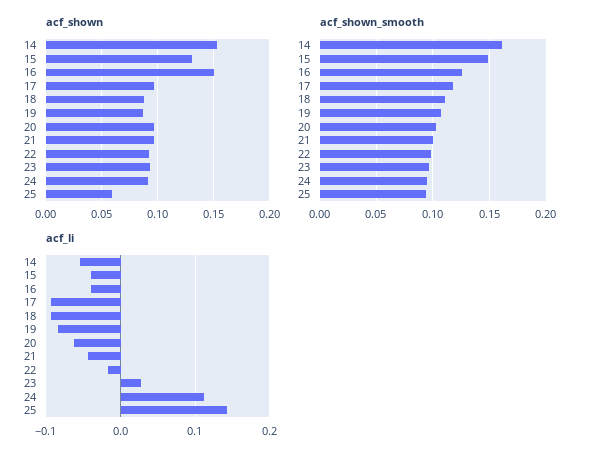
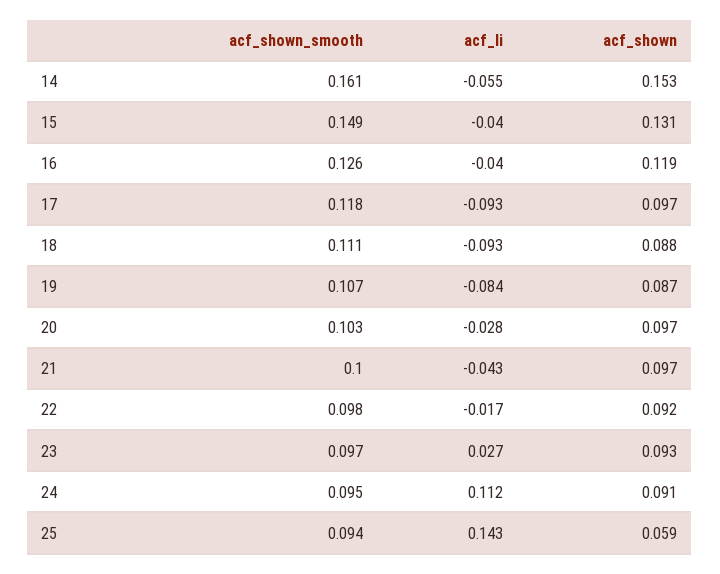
acf_shown, 16: 0.15 -> 0.119
acf_li, 20: -0.06 -> -0.028

